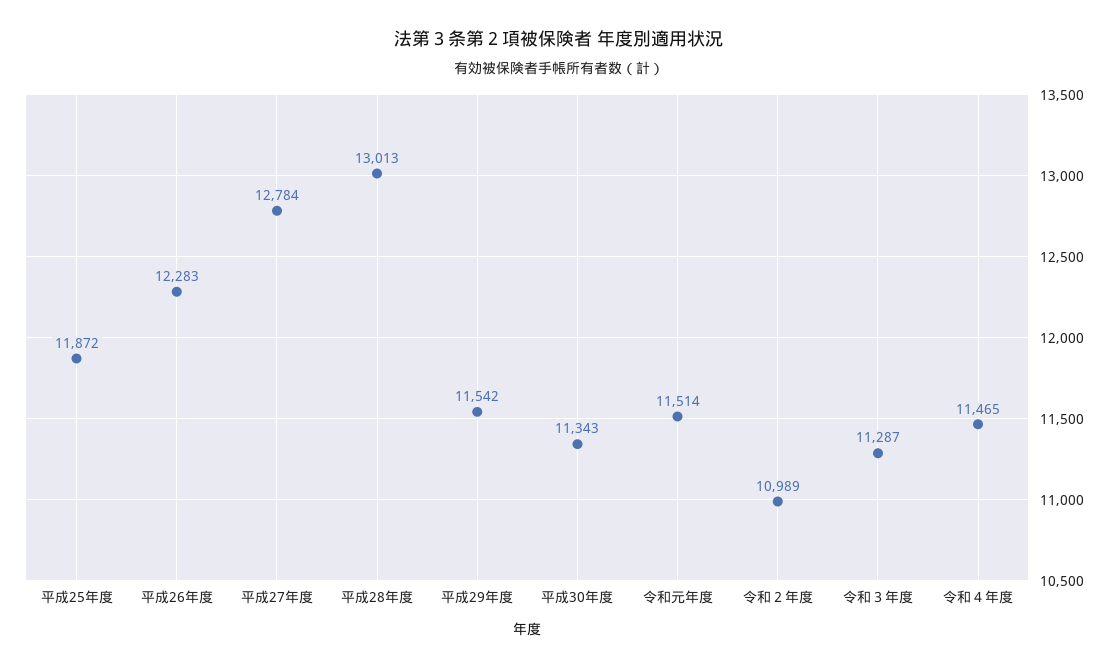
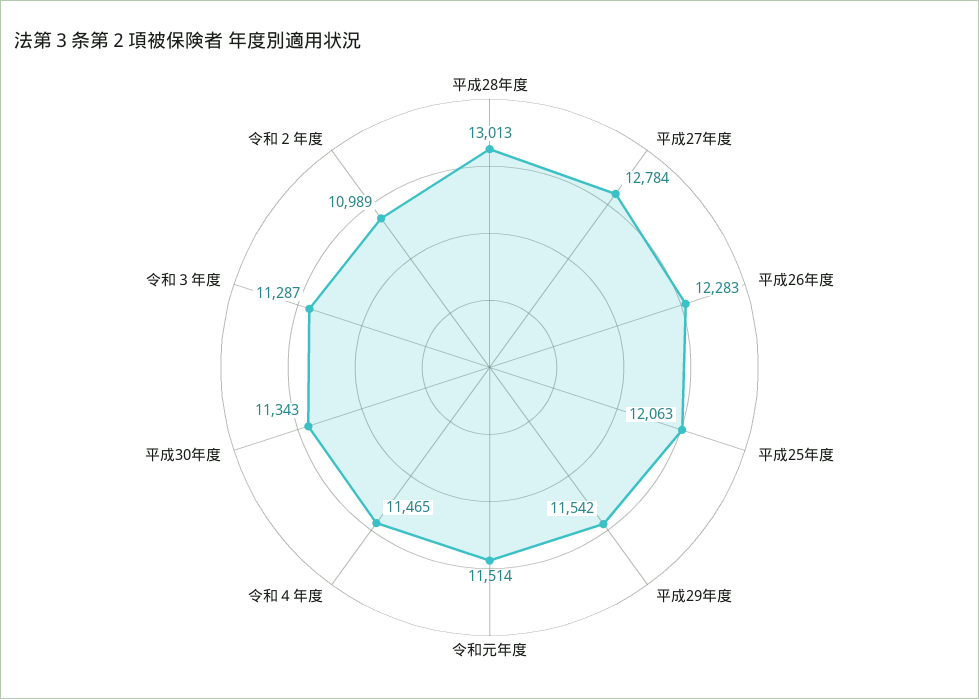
平成25年度: 11872 -> 12063

